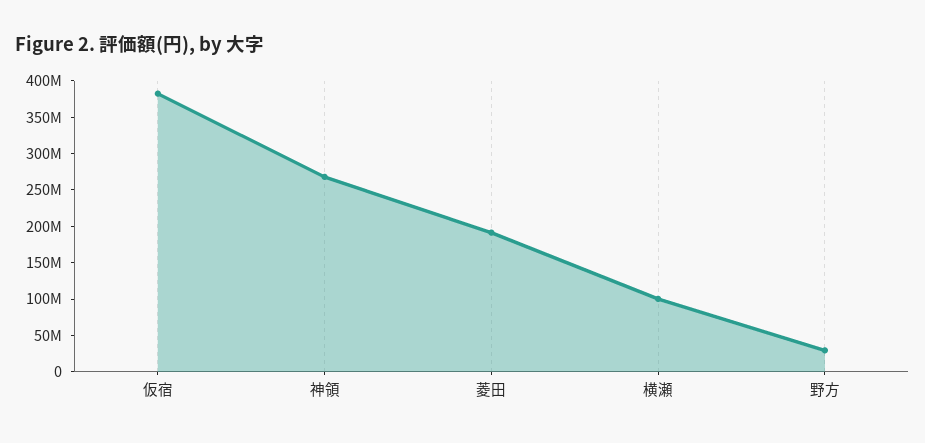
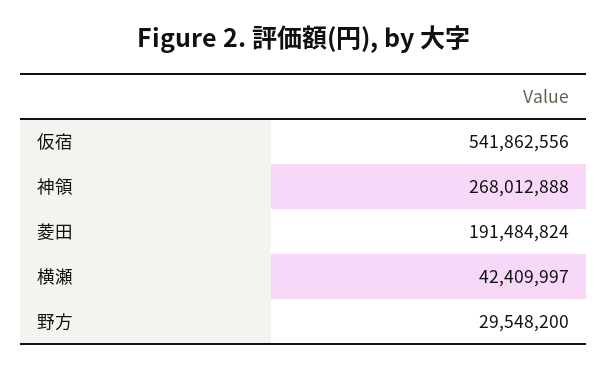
仮宿: 375000000 -> 541862556
横瀬: 100000000 -> 42409997

